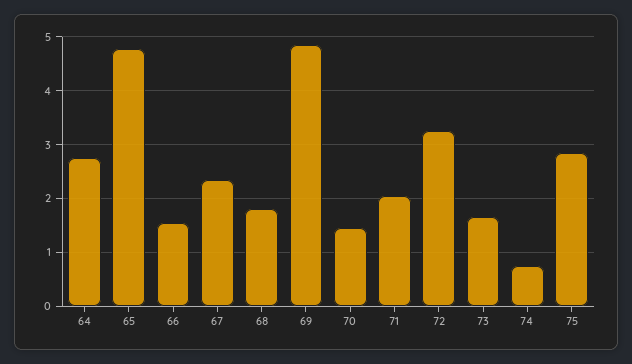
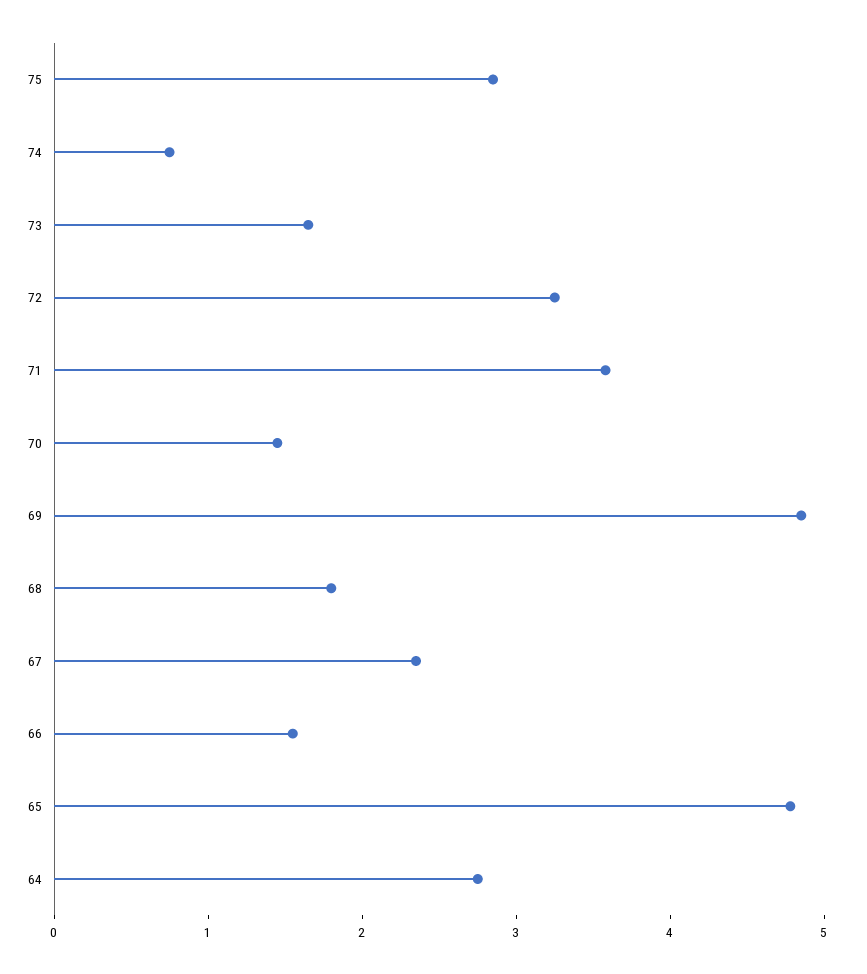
71: 2 -> 3.6

